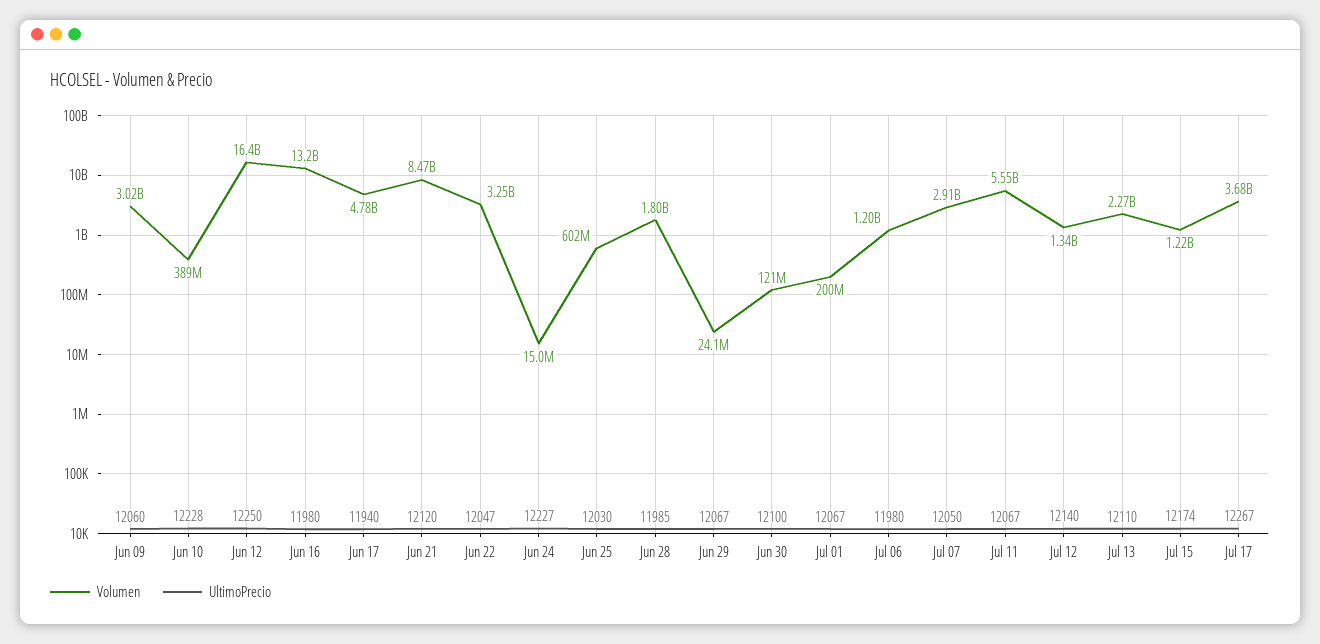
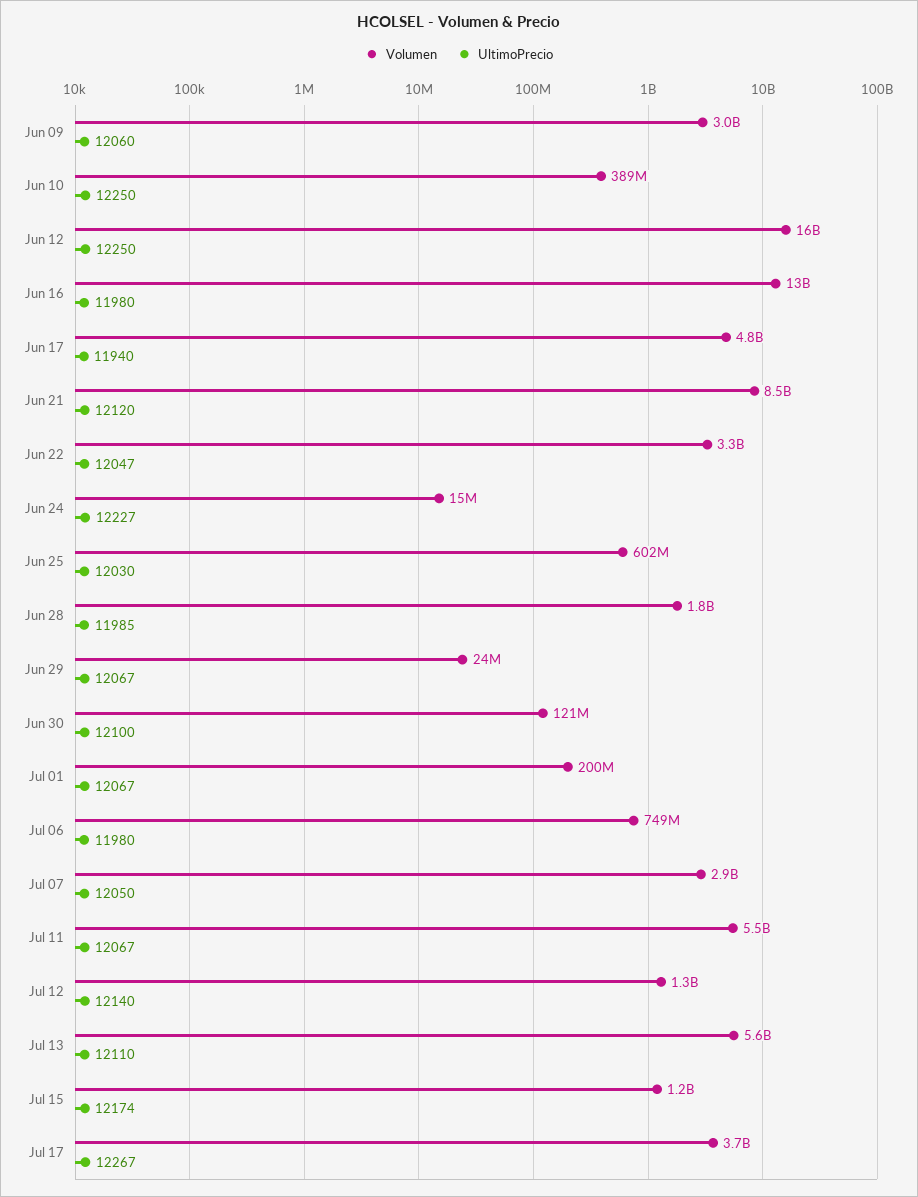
UltimoPrecio, Jun 10: 12228 -> 12250
Volumen, Jul 06: 1200000000 -> 749000000
Volumen, Jul 13: 2270000000 -> 5600000000

